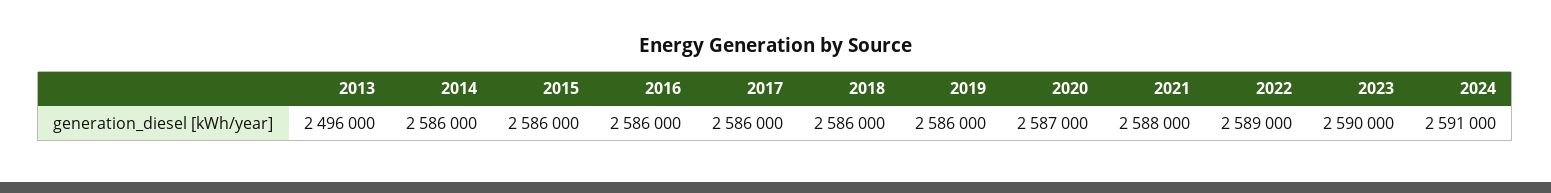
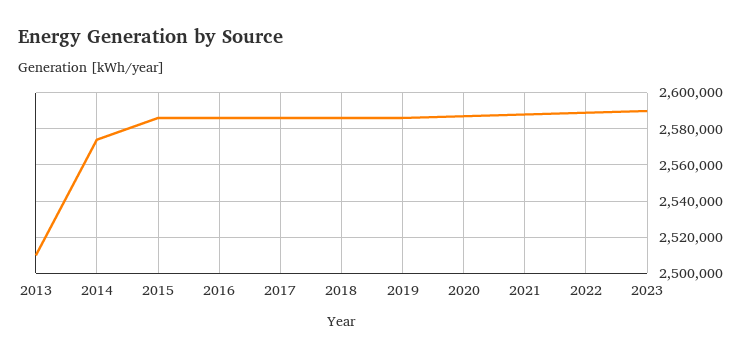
2013: 2496000 -> 2510000
2014: 2586000 -> 2575000
2024: 2591000 -> none

